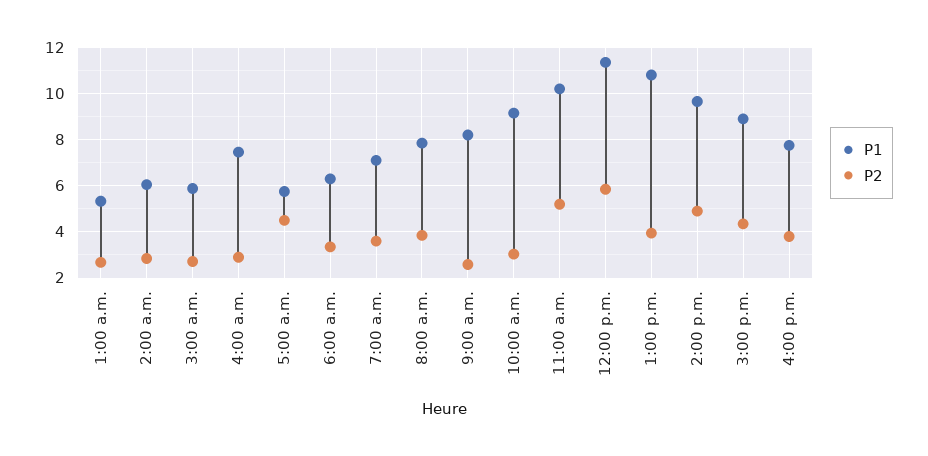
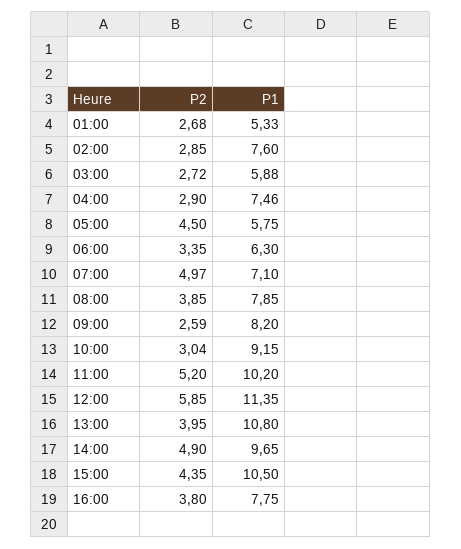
P1, 2:00 a.m.: 6 -> 7.6
P2, 7:00 a.m.: 3.5 -> 4.97
P1, 3:00 p.m.: 9 -> 10.5

